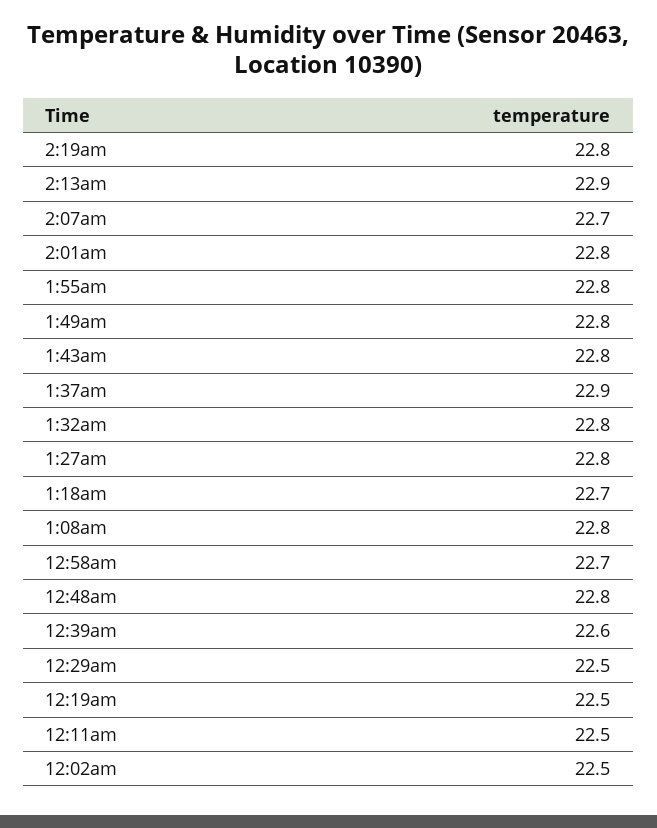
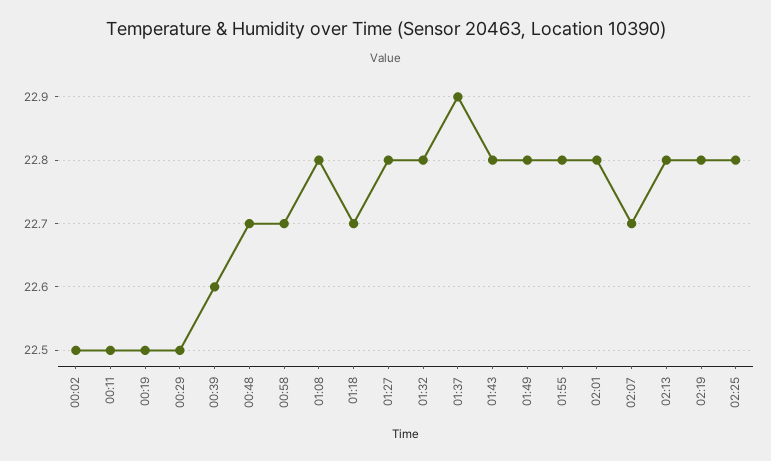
2:13am: 22.9 -> 22.8
12:48am: 22.8 -> 22.7
02:25: none -> 22.8

